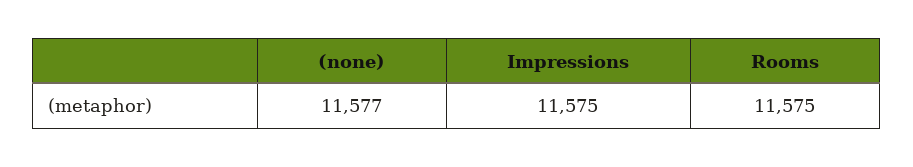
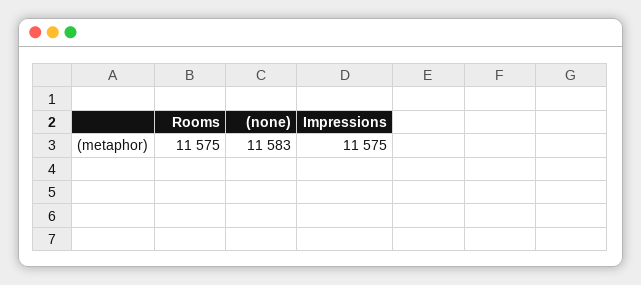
(none): 11577 -> 11583

